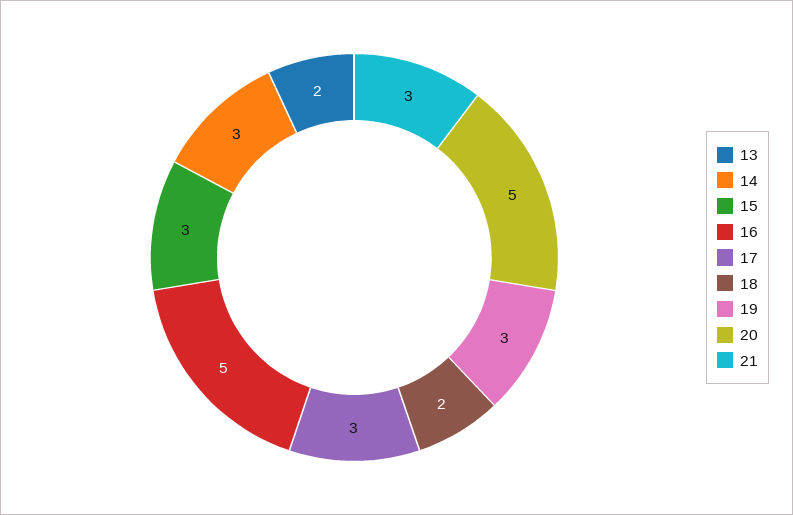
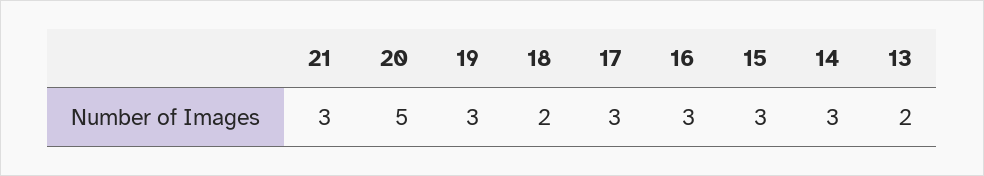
16: 5 -> 3

